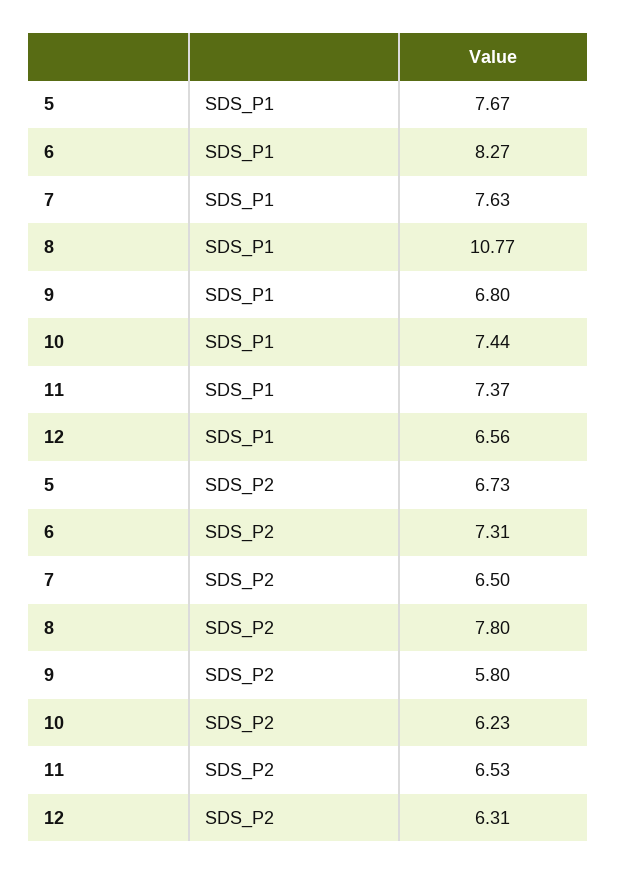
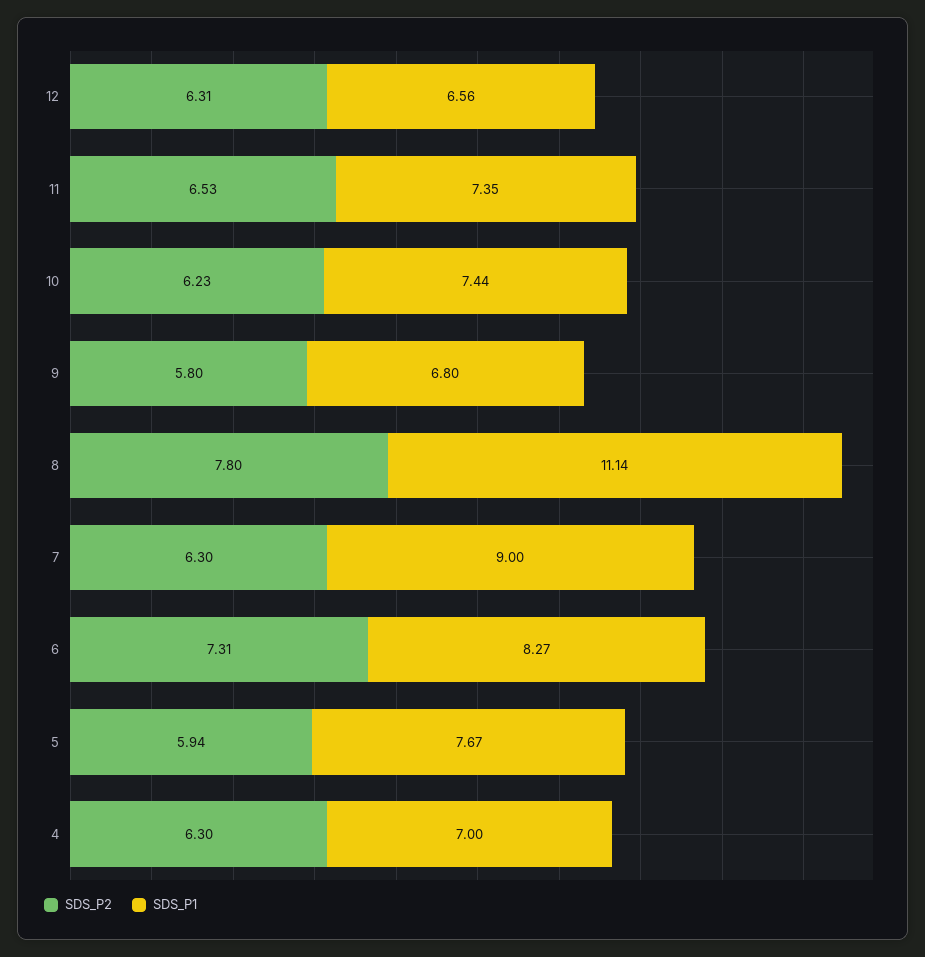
SDS_P1, 7: 7.63 -> 9
SDS_P1, 8: 10.77 -> 11.14
SDS_P1, 11: 7.37 -> 7.35
SDS_P2, 5: 6.73 -> 5.94
SDS_P2, 7: 6.5 -> 6.3
SDS_P2, 4: none -> 6.3
SDS_P1, 4: none -> 7

